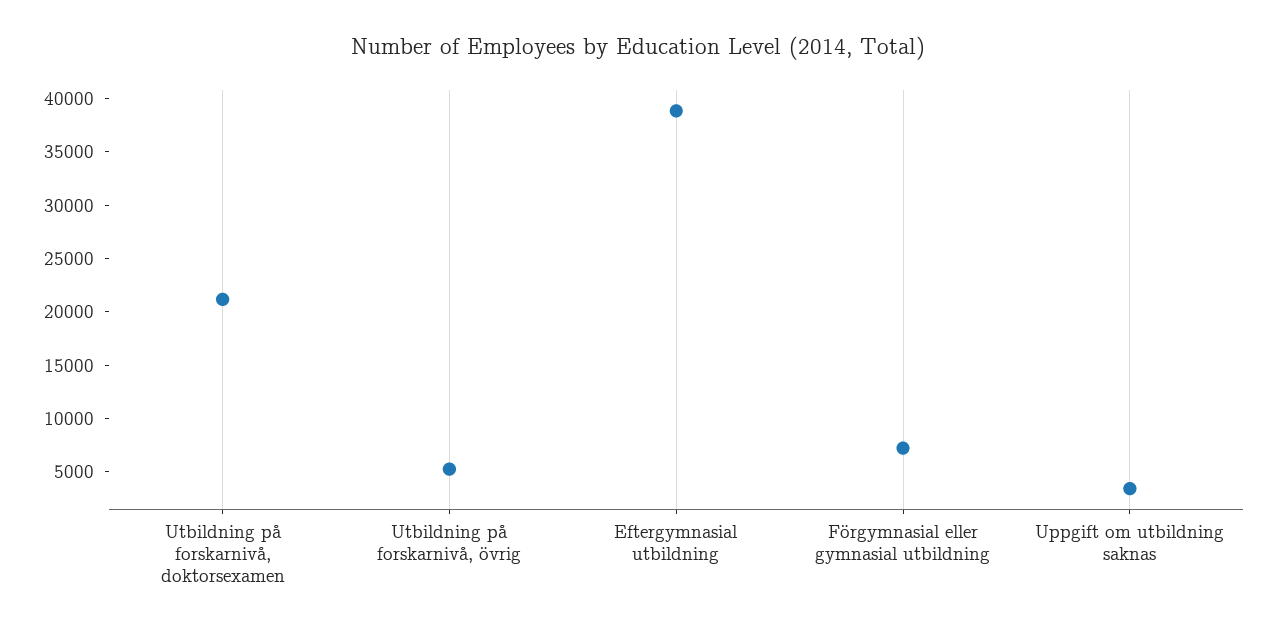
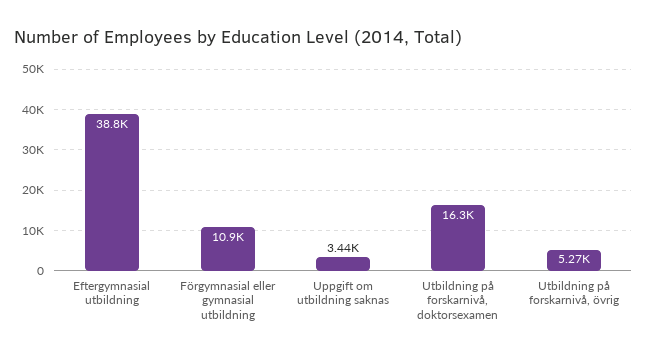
Utbildning på forskarnivå, doktorsexamen: 21000 -> 16300
Förgymnasial eller gymnasial utbildning: 7000 -> 10900

